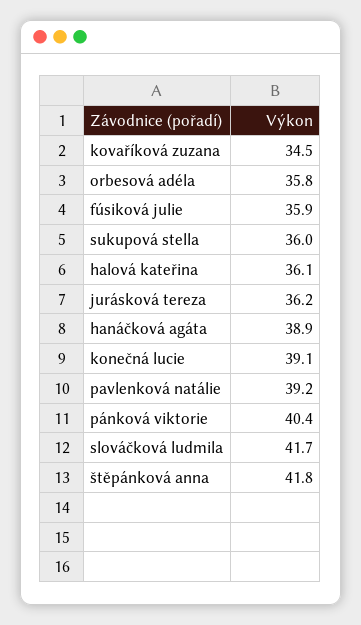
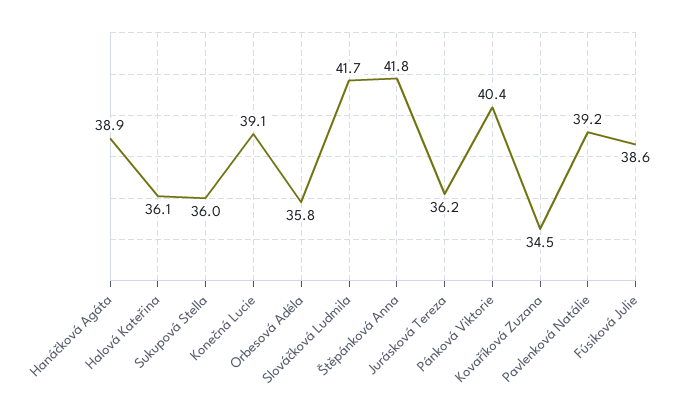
fúsiková julie: 35.9 -> 38.6

